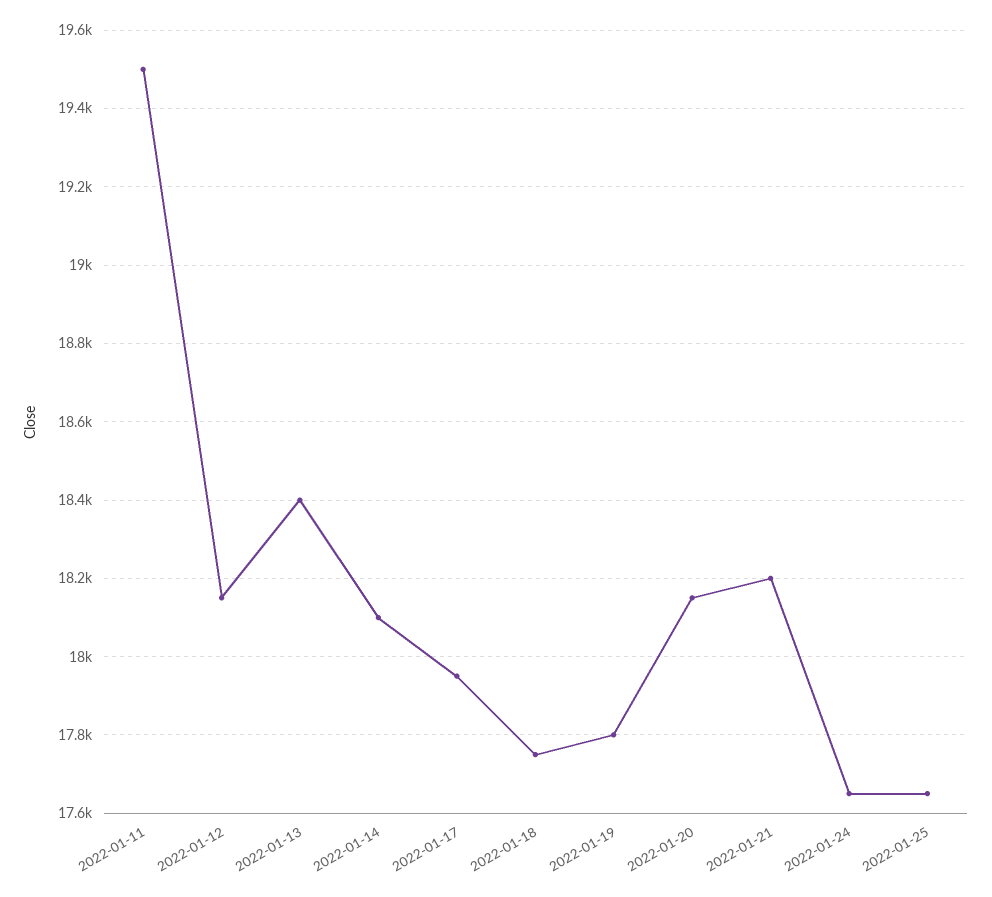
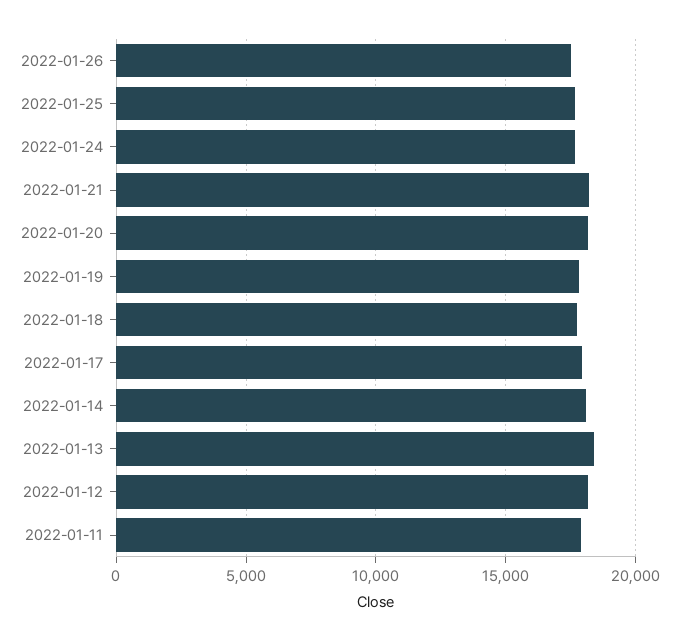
2022-01-11: 19500 -> 18000
2022-01-26: none -> 17500

